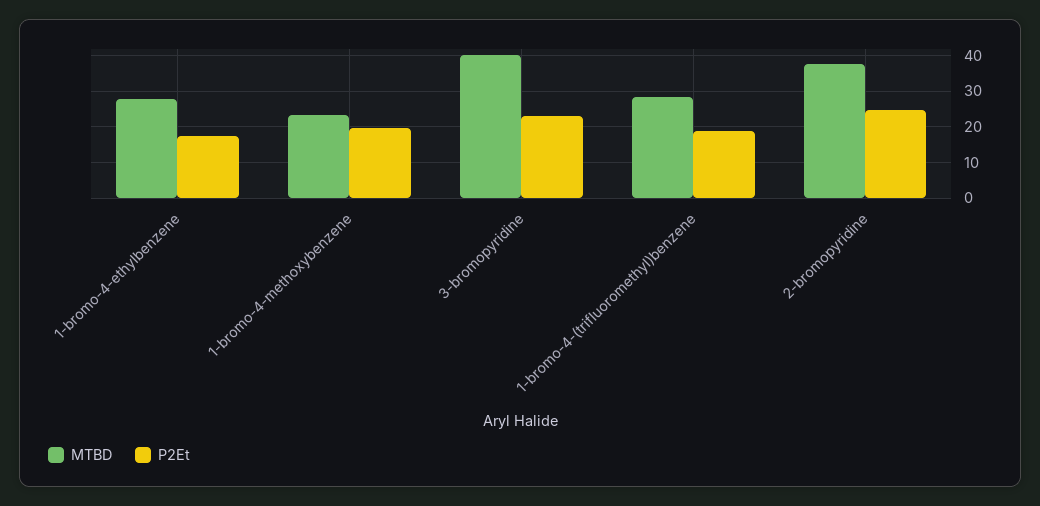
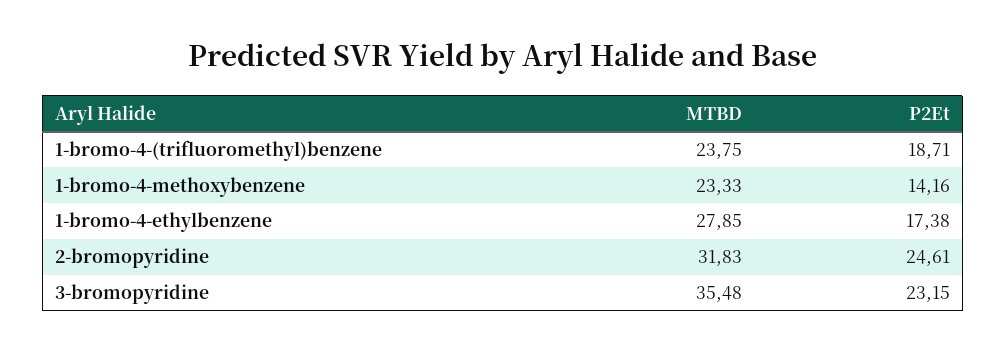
P2Et, 1-bromo-4-methoxybenzene: 20 -> 14.16
MTBD, 3-bromopyridine: 40 -> 35.48
MTBD, 1-bromo-4-(trifluoromethyl)benzene: 28 -> 23.75
MTBD, 2-bromopyridine: 38 -> 31.83

